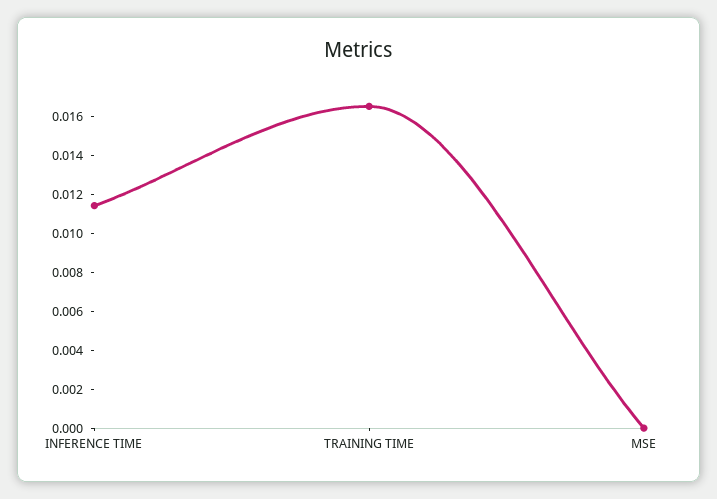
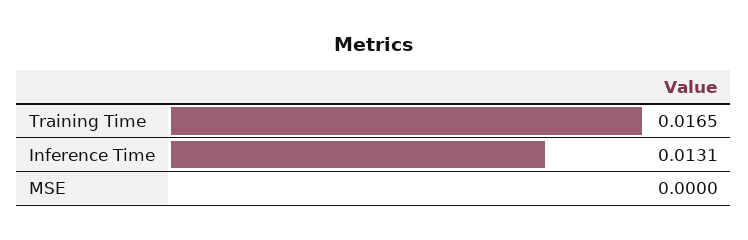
INFERENCE TIME: 0.0115 -> 0.0131

